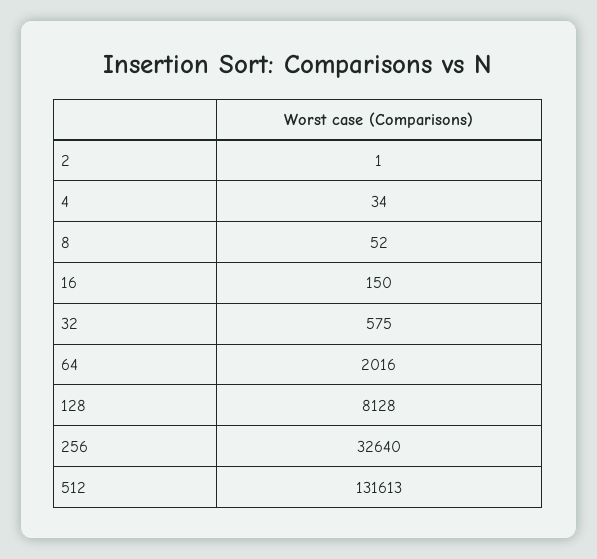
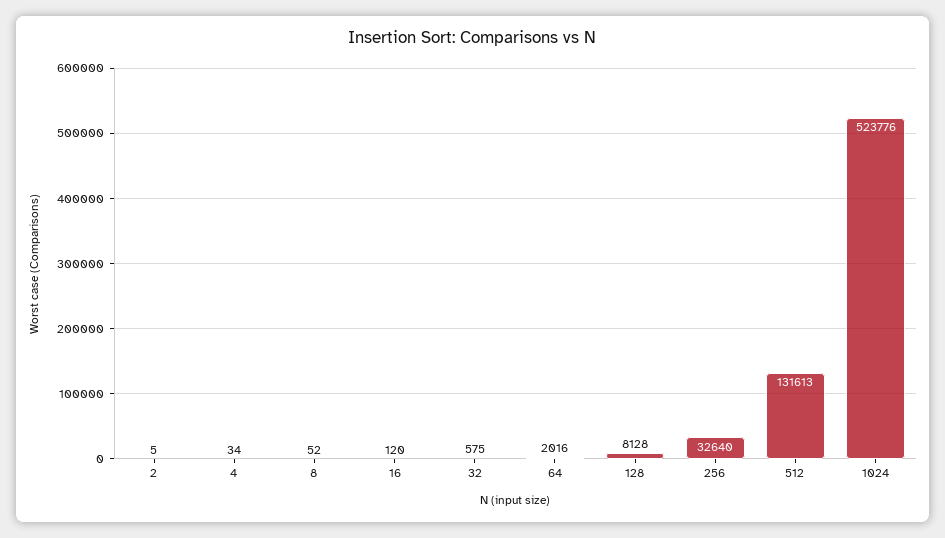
2: 1 -> 5
16: 150 -> 120
1024: none -> 523776

